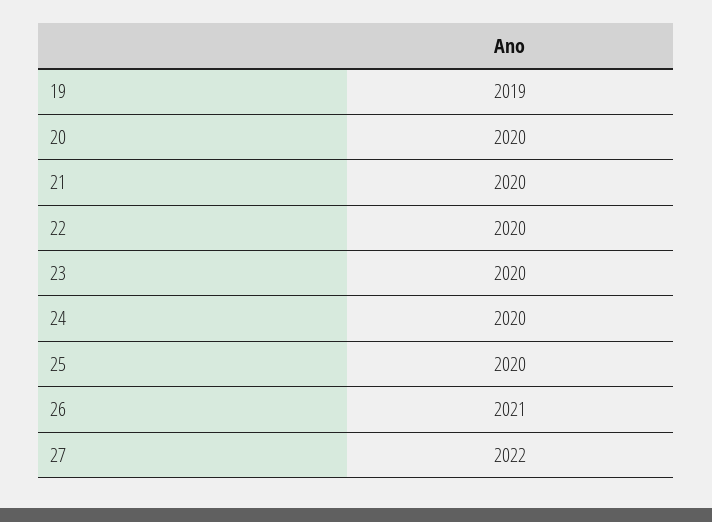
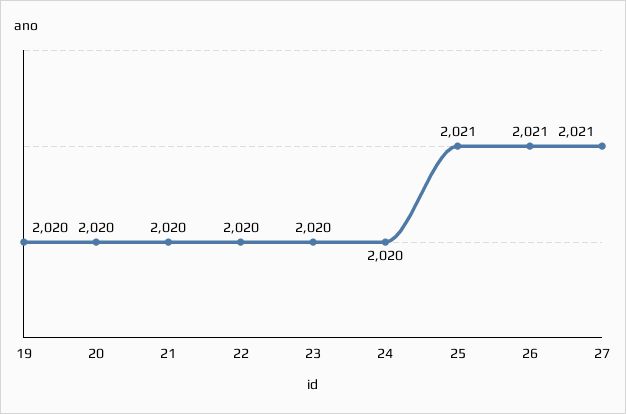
19: 2019 -> 2020
25: 2020 -> 2021
27: 2022 -> 2021

